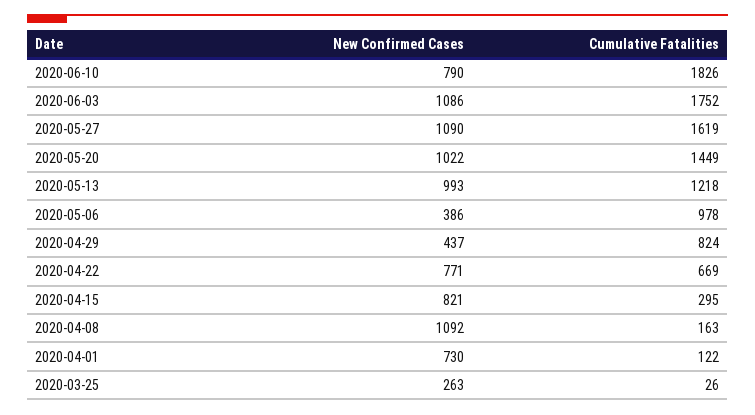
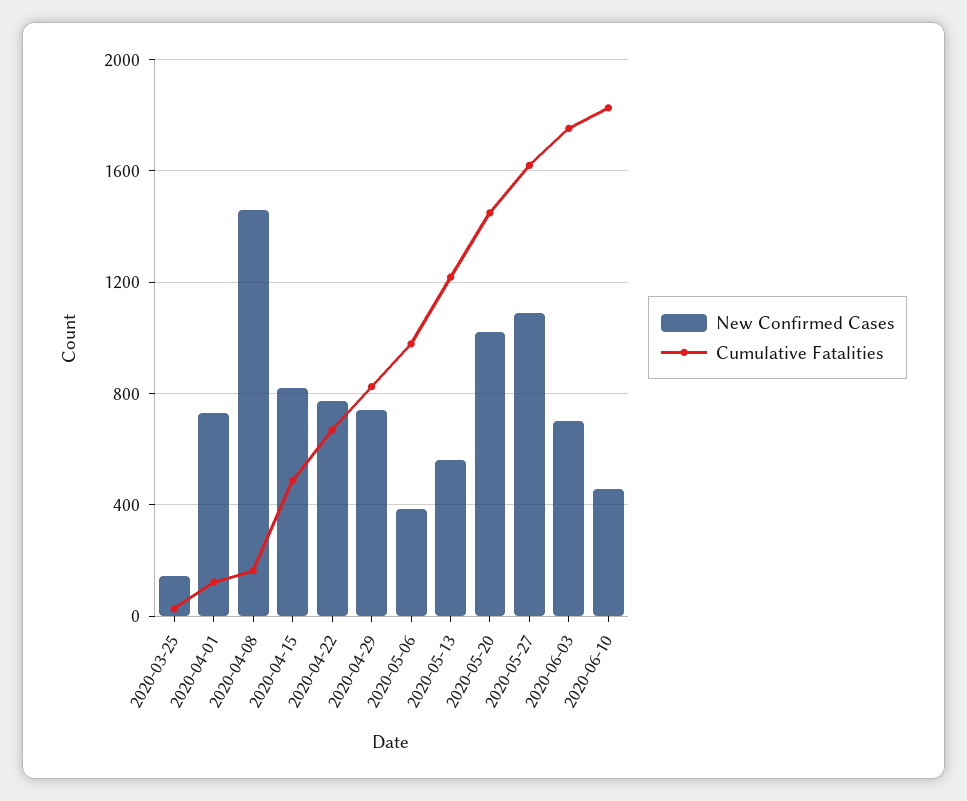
New Confirmed Cases, 2020-06-10: 790 -> 450
New Confirmed Cases, 2020-06-03: 1086 -> 700
New Confirmed Cases, 2020-05-13: 993 -> 550
New Confirmed Cases, 2020-04-29: 437 -> 750
Cumulative Fatalities, 2020-04-15: 295 -> 500
New Confirmed Cases, 2020-04-08: 1092 -> 1450
New Confirmed Cases, 2020-03-25: 263 -> 150

